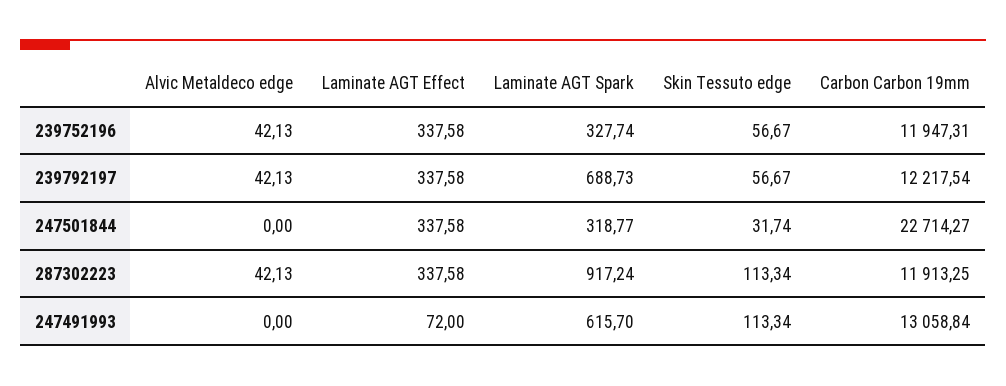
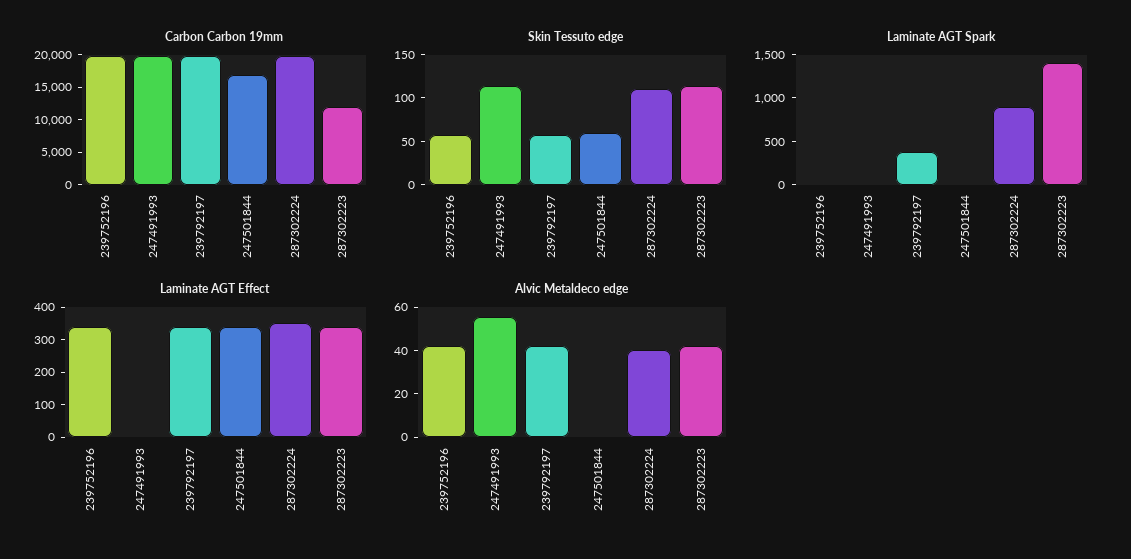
Laminate AGT Spark, 239752196: 327.74 -> 0
Carbon Carbon 19mm, 239752196: 11947.31 -> 20000
Laminate AGT Spark, 239792197: 688.73 -> 400
Carbon Carbon 19mm, 239792197: 12217.54 -> 20000
Laminate AGT Spark, 247501844: 318.77 -> 0
Skin Tessuto edge, 247501844: 31.74 -> 60
Carbon Carbon 19mm, 247501844: 22714.27 -> 17500
Laminate AGT Spark, 287302223: 917.24 -> 1400
Alvic Metaldeco edge, 247491993: 0 -> 55
Laminate AGT Effect, 247491993: 72 -> 0
Laminate AGT Spark, 247491993: 615.7 -> 0
Carbon Carbon 19mm, 247491993: 13058.84 -> 20000
Carbon Carbon 19mm, 287302224: none -> 20000
Skin Tessuto edge, 287302224: none -> 110
Laminate AGT Spark, 287302224: none -> 900
Laminate AGT Effect, 287302224: none -> 350
Alvic Metaldeco edge, 287302224: none -> 40

